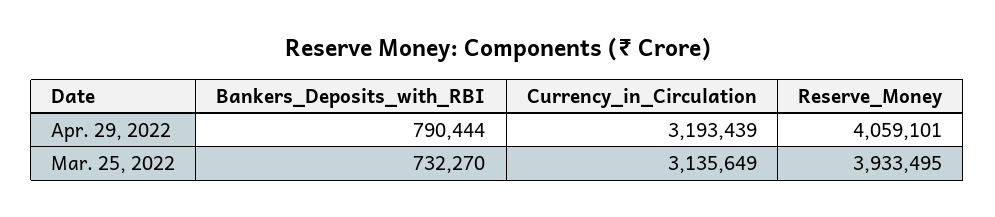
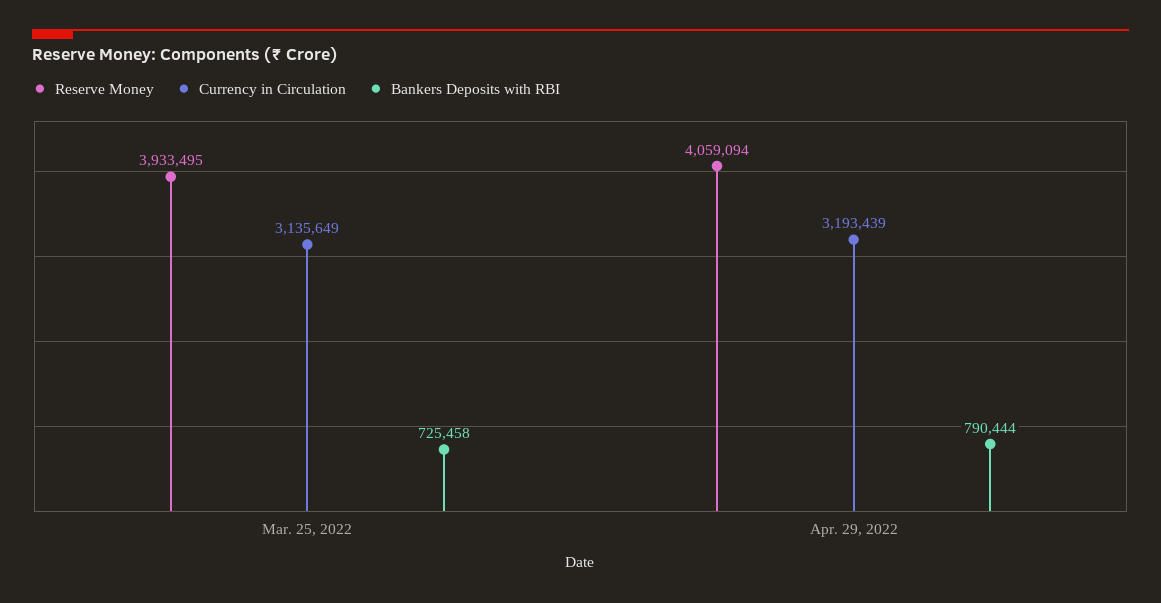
Reserve_Money, Apr. 29, 2022: 4059101 -> 4059094
Bankers_Deposits_with_RBI, Mar. 25, 2022: 732270 -> 725458

